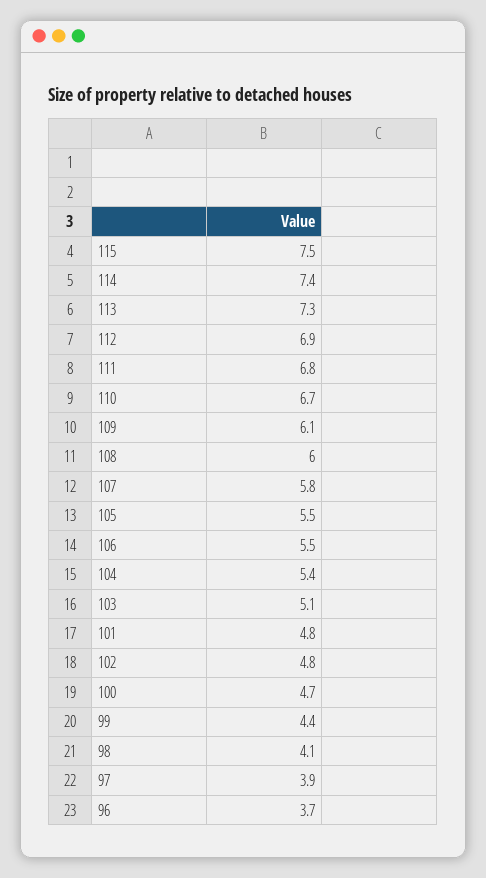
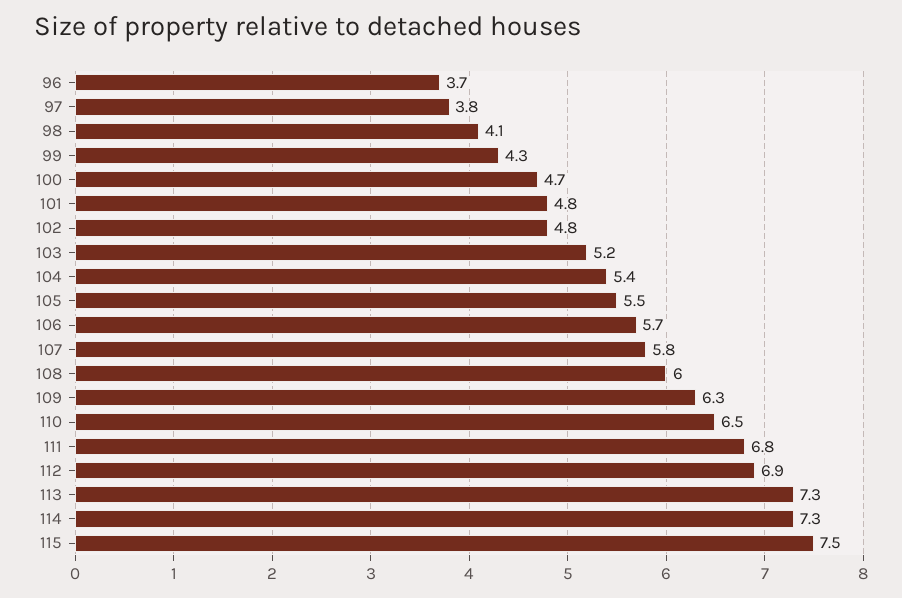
114: 7.4 -> 7.3
110: 6.7 -> 6.5
109: 6.1 -> 6.3
106: 5.5 -> 5.7
103: 5.1 -> 5.2
99: 4.4 -> 4.3
97: 3.9 -> 3.8

